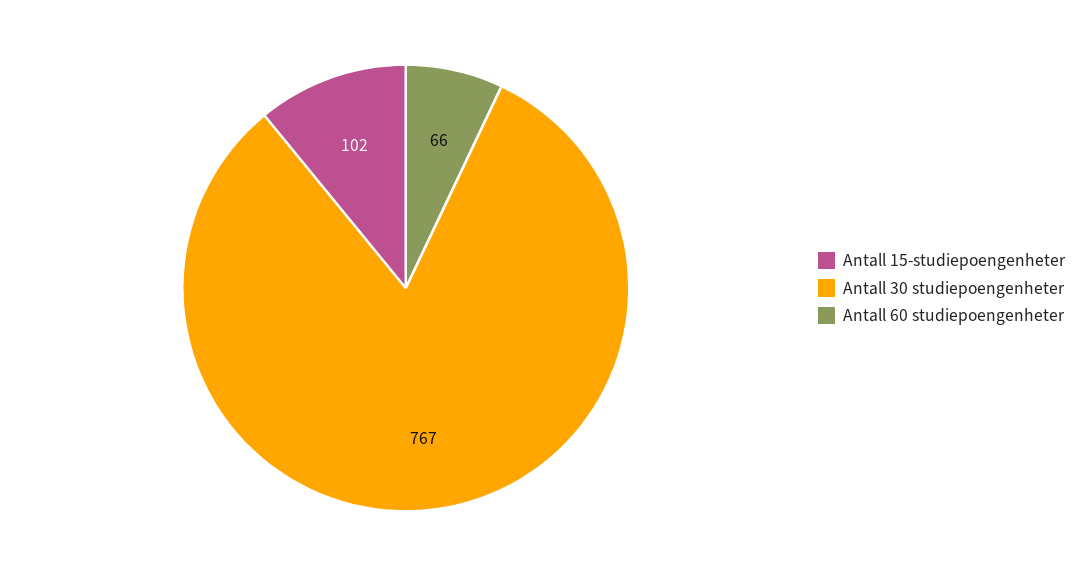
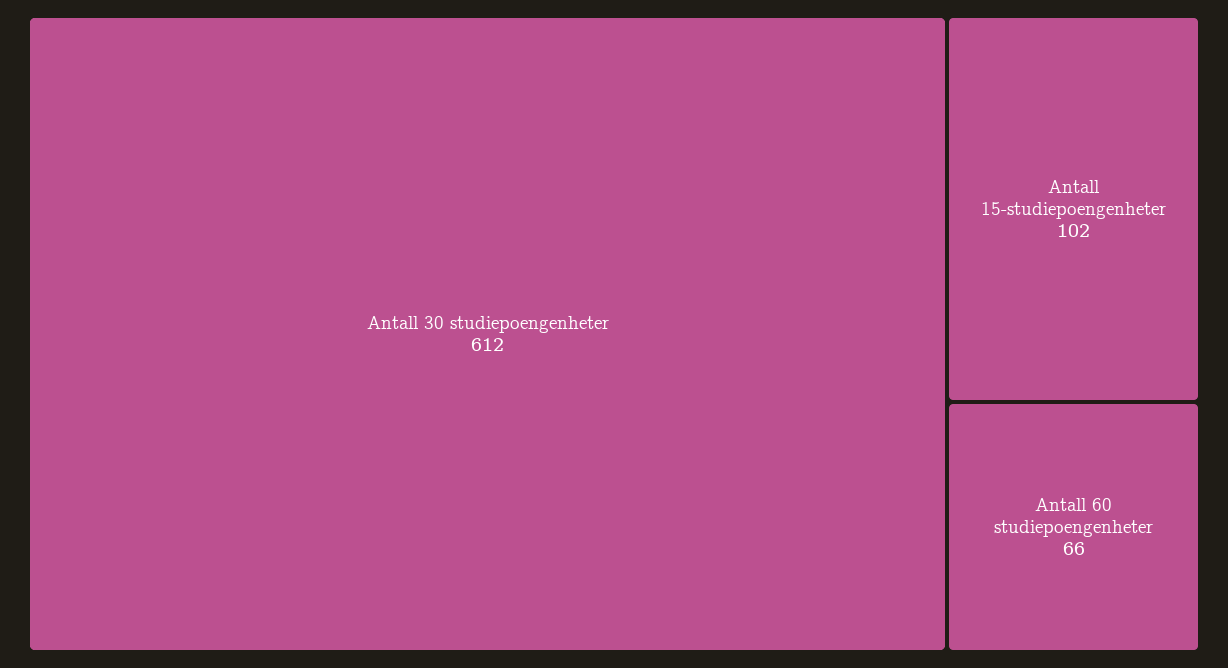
Antall 30 studiepoengenheter: 767 -> 612

